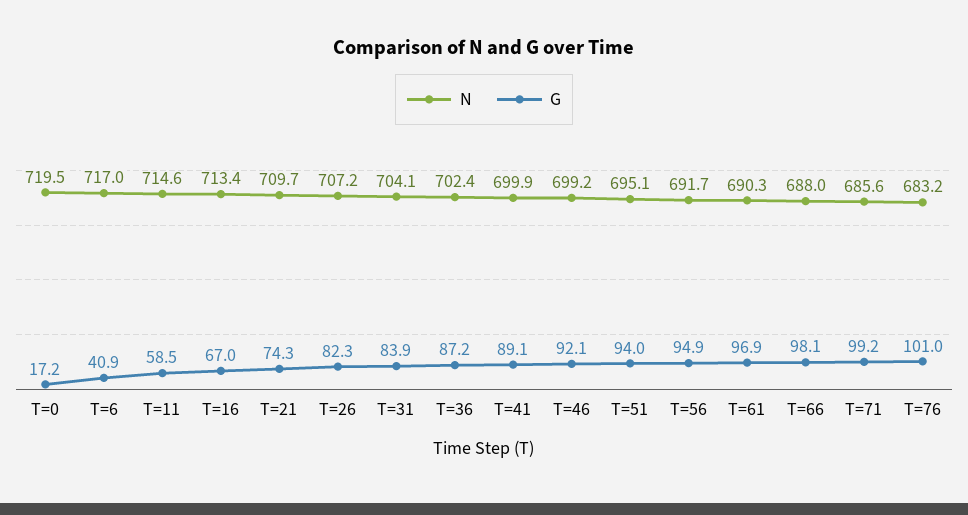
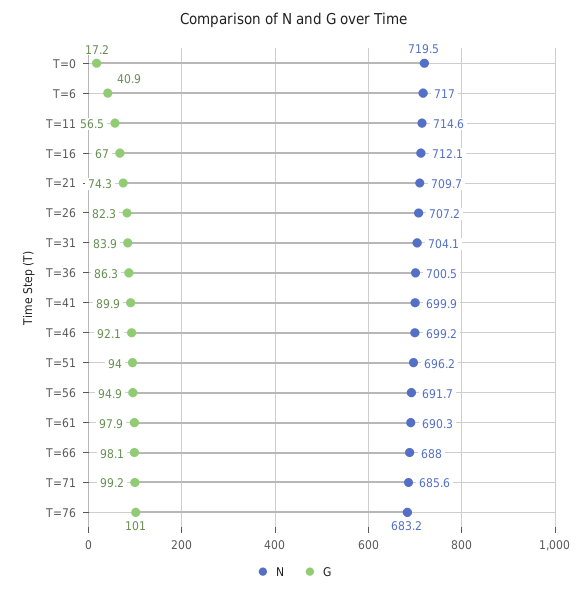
G, T=11: 58.5 -> 56.5
N, T=16: 713.4 -> 712.1
N, T=36: 702.4 -> 700.5
G, T=36: 87.2 -> 86.3
G, T=41: 89.1 -> 89.9
N, T=51: 695.1 -> 696.2
G, T=61: 96.9 -> 97.9

